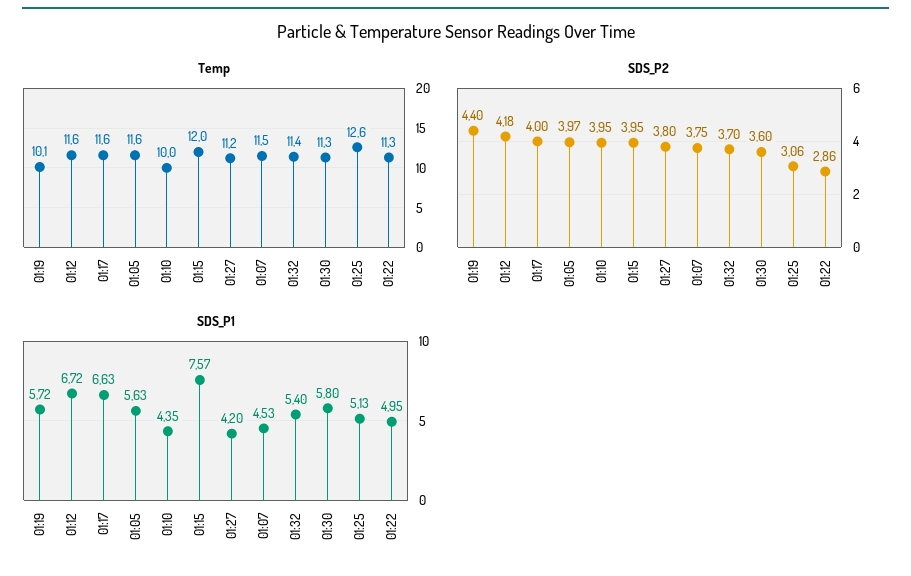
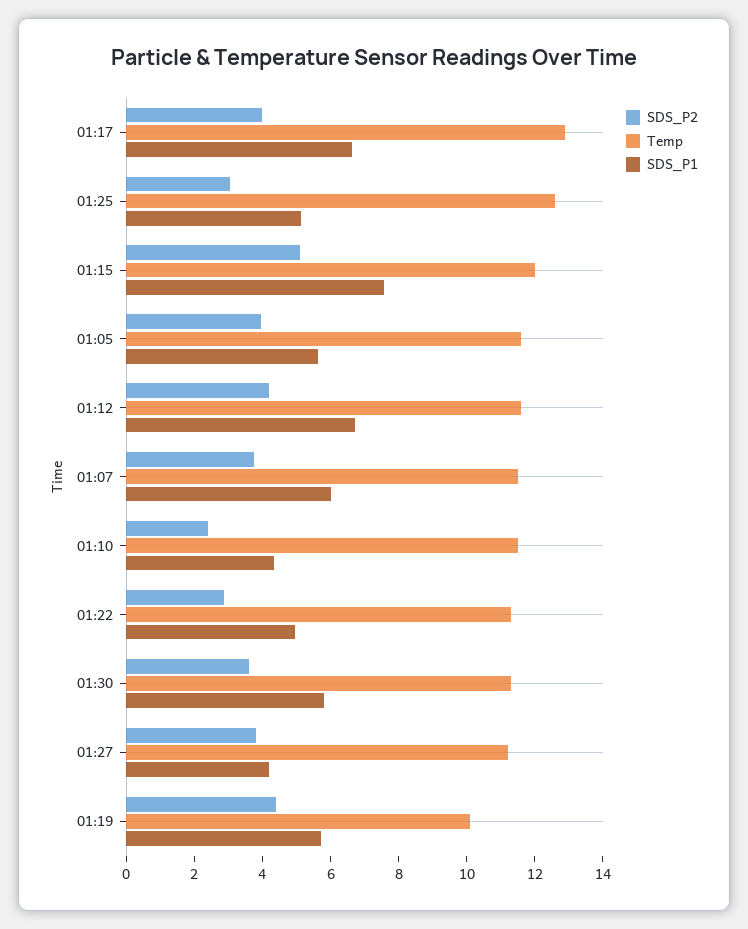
Temp, 01:17: 11.6 -> 13
Temp, 01:10: 10 -> 11.5
Temp, 01:32: 11.4 -> none
SDS_P2, 01:10: 3.95 -> 2.5
SDS_P2, 01:15: 3.95 -> 5
SDS_P2, 01:32: 3.7 -> none
SDS_P1, 01:07: 4.53 -> 6
SDS_P1, 01:32: 5.4 -> none

